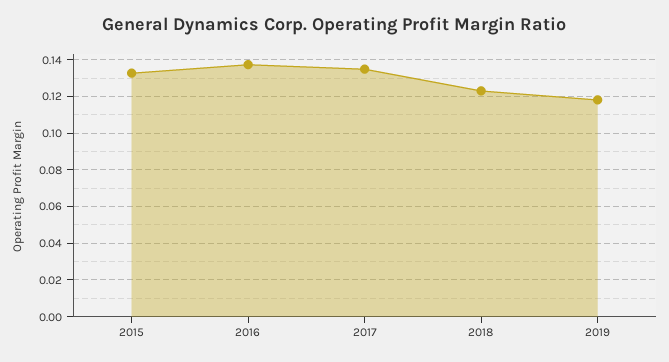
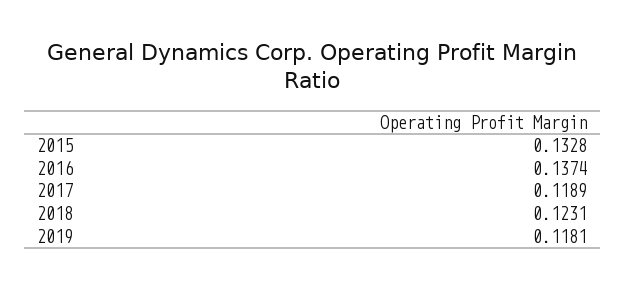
2017: 0.135 -> 0.1189

